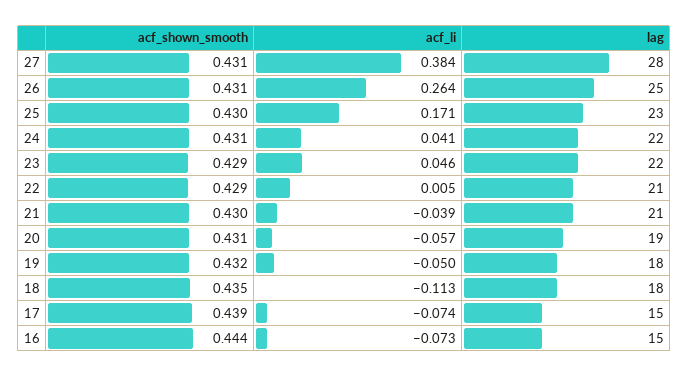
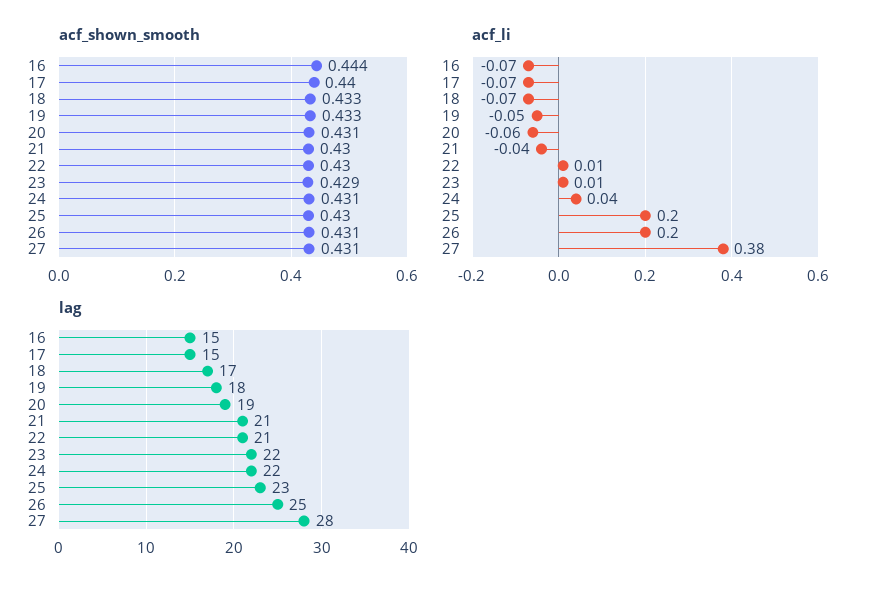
acf_li, 26: 0.264 -> 0.2
acf_li, 25: 0.171 -> 0.2
acf_li, 23: 0.046 -> 0.01
acf_shown_smooth, 22: 0.429 -> 0.43
acf_shown_smooth, 19: 0.432 -> 0.433
acf_shown_smooth, 18: 0.435 -> 0.433
acf_li, 18: -0.113 -> -0.07
lag, 18: 18 -> 17
acf_shown_smooth, 17: 0.439 -> 0.44

